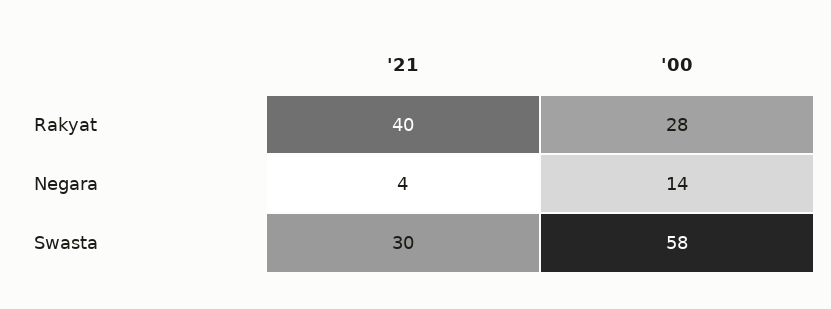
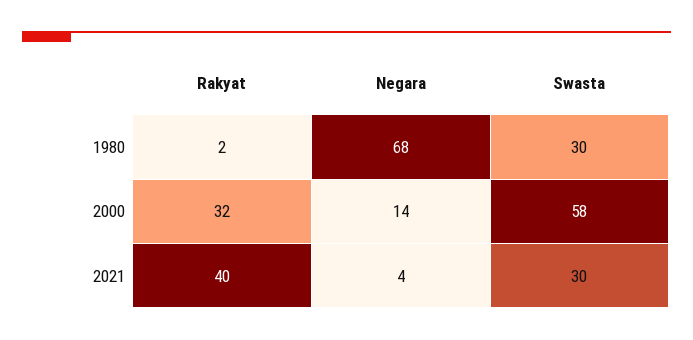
'00, Rakyat: 28 -> 32
1980, Rakyat: none -> 2
1980, Negara: none -> 68
1980, Swasta: none -> 30

